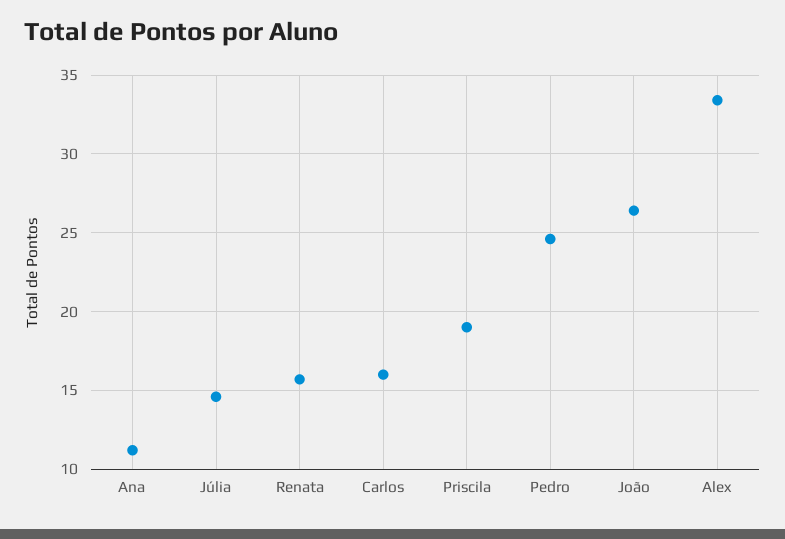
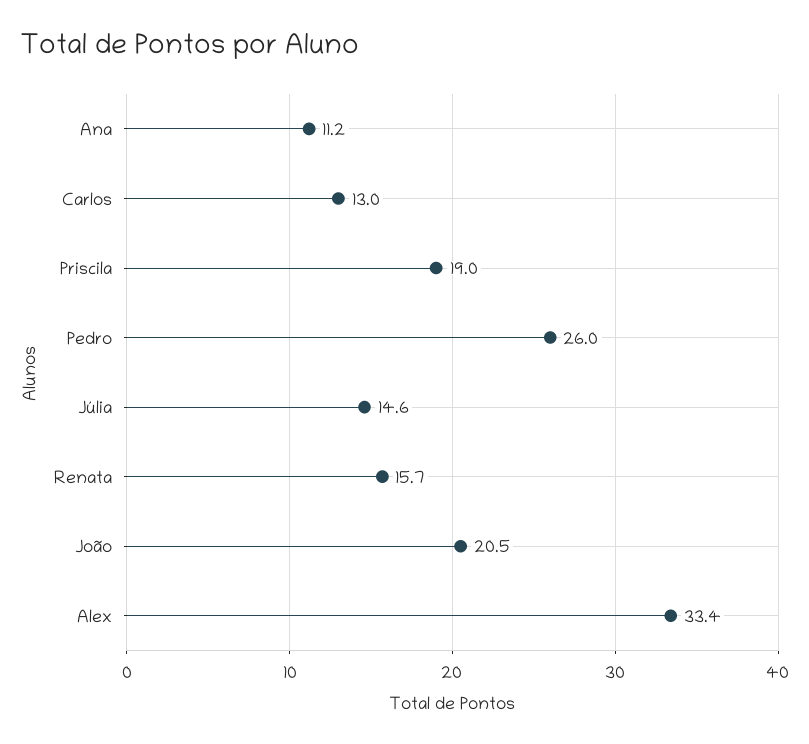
Carlos: 16 -> 13
Pedro: 24.5 -> 26
João: 26.5 -> 20.5

